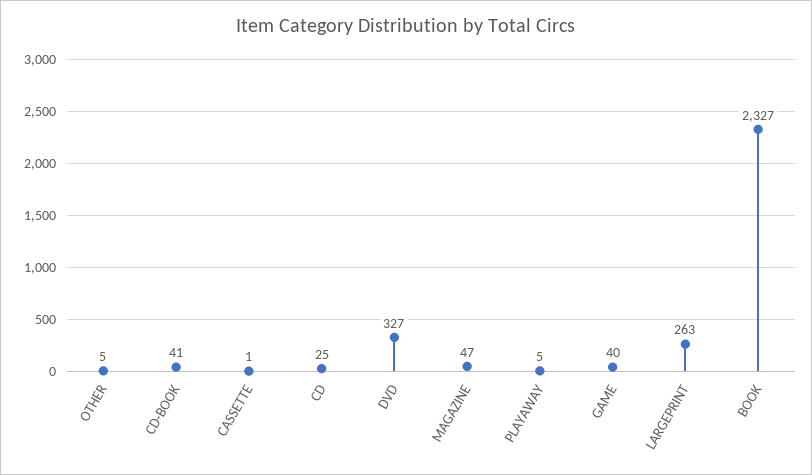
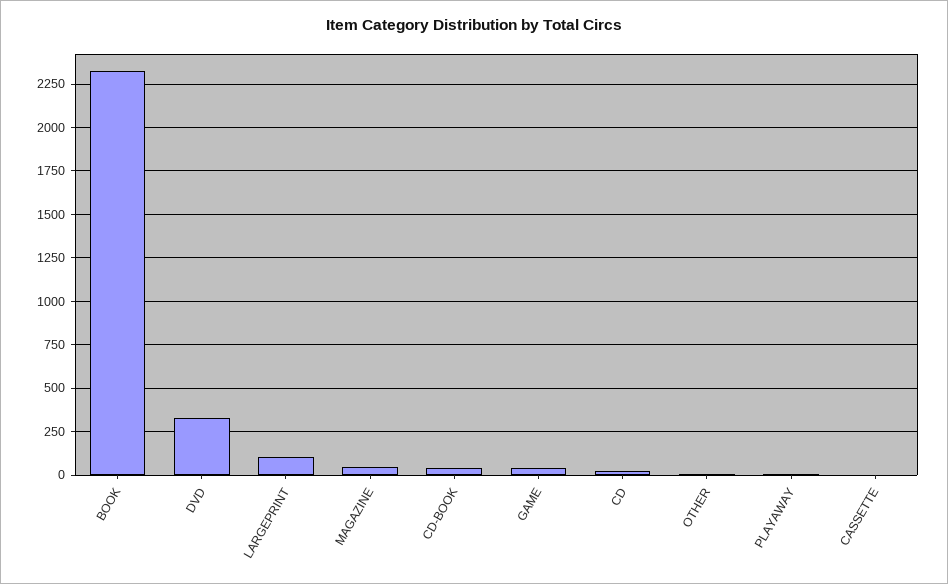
LARGEPRINT: 263 -> 100

